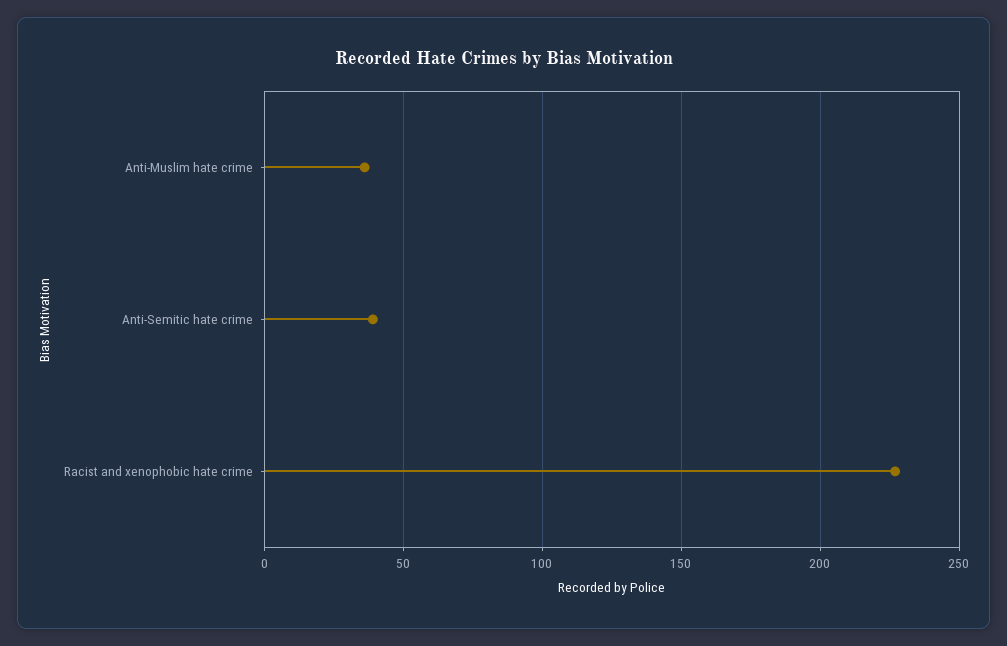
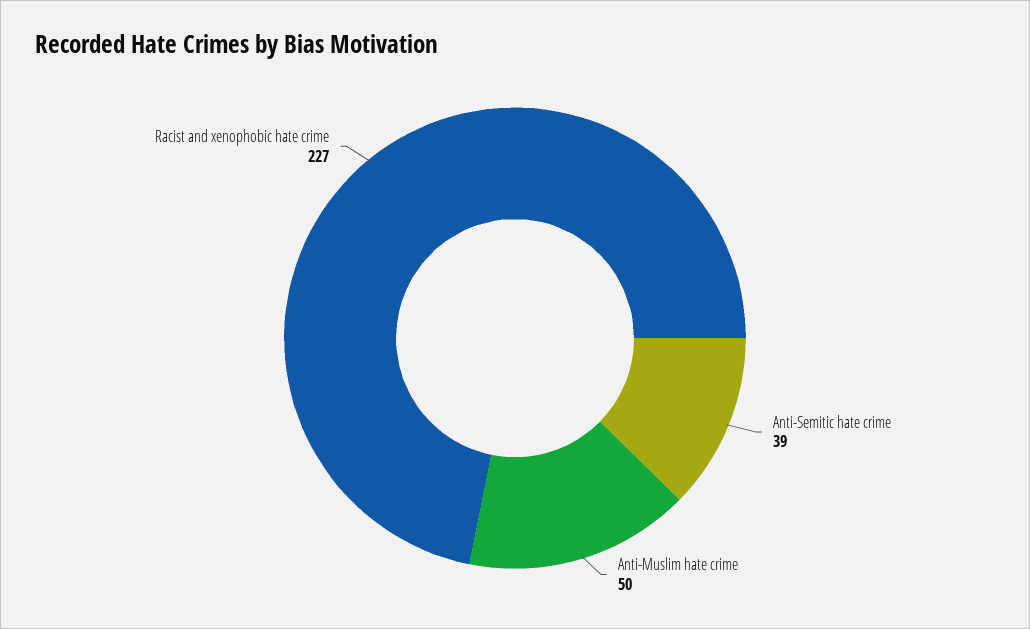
Anti-Muslim hate crime: 35 -> 50

